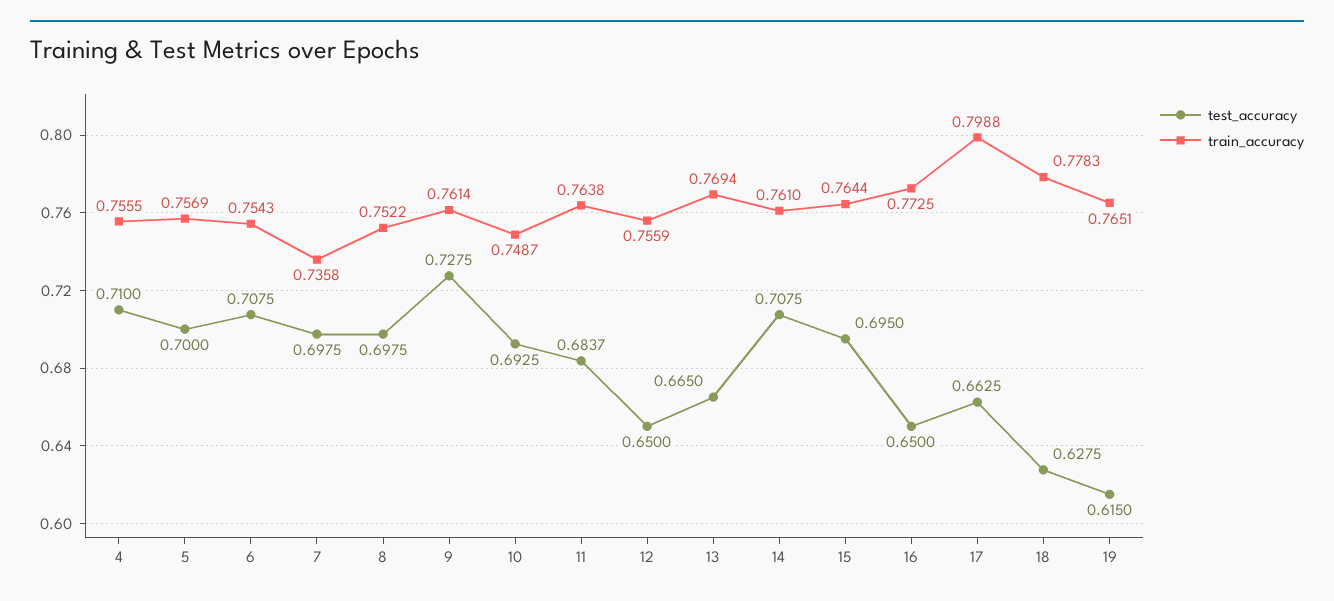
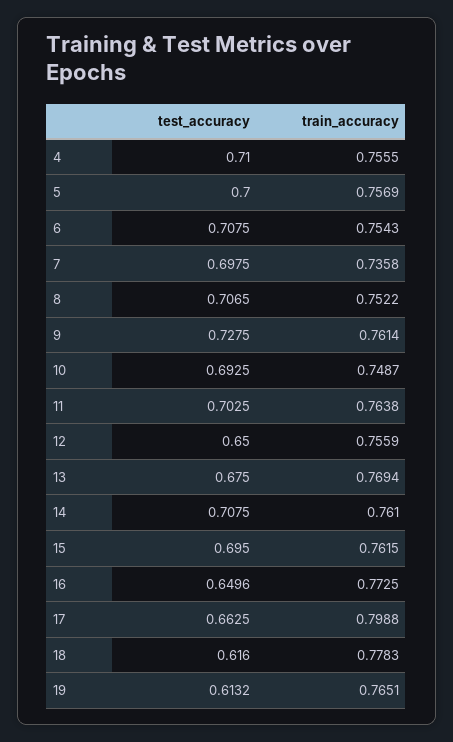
test_accuracy, 8: 0.6975 -> 0.7065
test_accuracy, 11: 0.6837 -> 0.7025
test_accuracy, 13: 0.665 -> 0.675
train_accuracy, 15: 0.7644 -> 0.7615
test_accuracy, 16: 0.65 -> 0.6496
test_accuracy, 18: 0.6275 -> 0.616
test_accuracy, 19: 0.615 -> 0.6132

